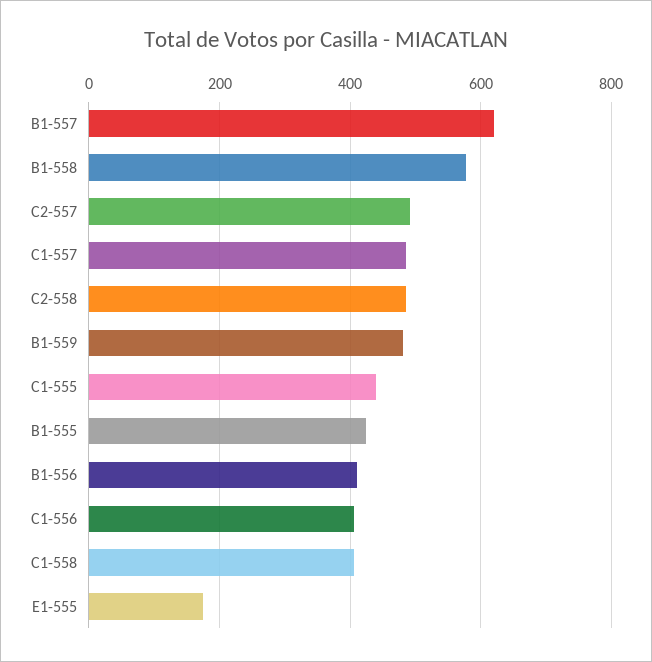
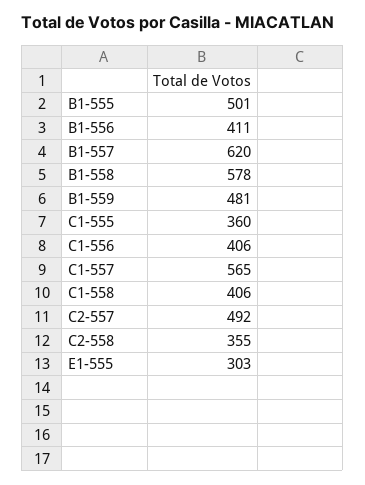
C1-557: 480 -> 565
C2-558: 480 -> 355
C1-555: 440 -> 360
B1-555: 420 -> 501
E1-555: 180 -> 303

